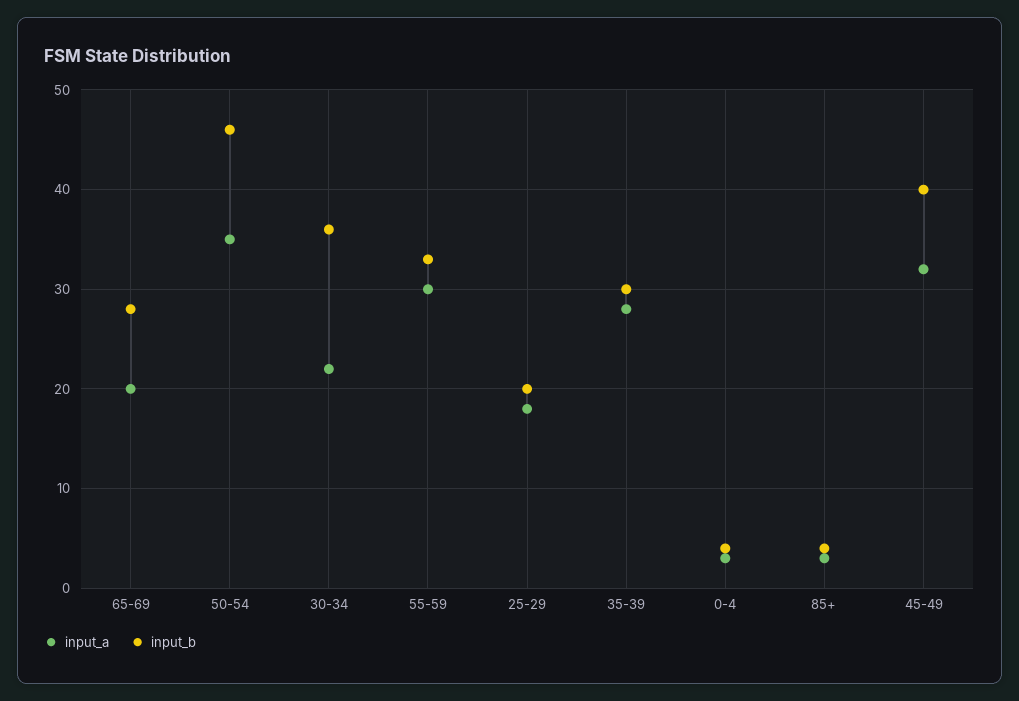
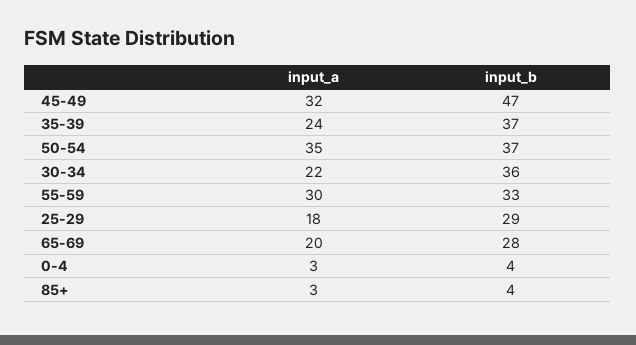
input_b, 50-54: 46 -> 37
input_b, 25-29: 20 -> 29
input_a, 35-39: 28 -> 24
input_b, 35-39: 30 -> 37
input_b, 45-49: 40 -> 47

